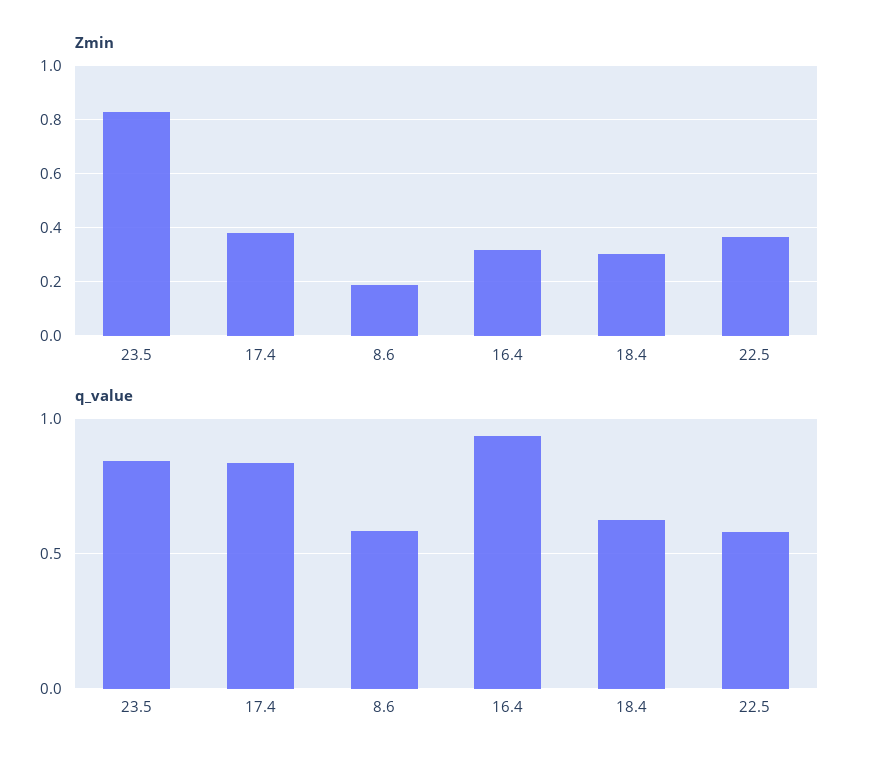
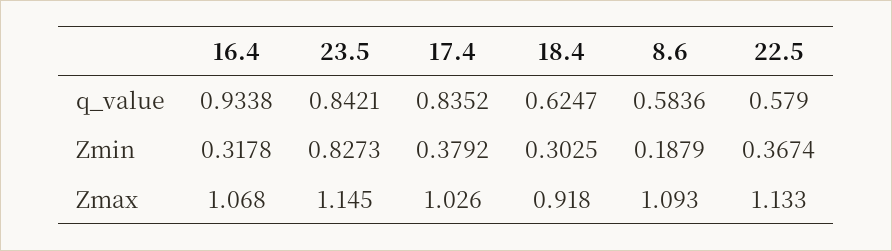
Zmax, 16.4: none -> 1.068
Zmax, 23.5: none -> 1.145
Zmax, 17.4: none -> 1.026
Zmax, 18.4: none -> 0.918
Zmax, 8.6: none -> 1.093
Zmax, 22.5: none -> 1.133

